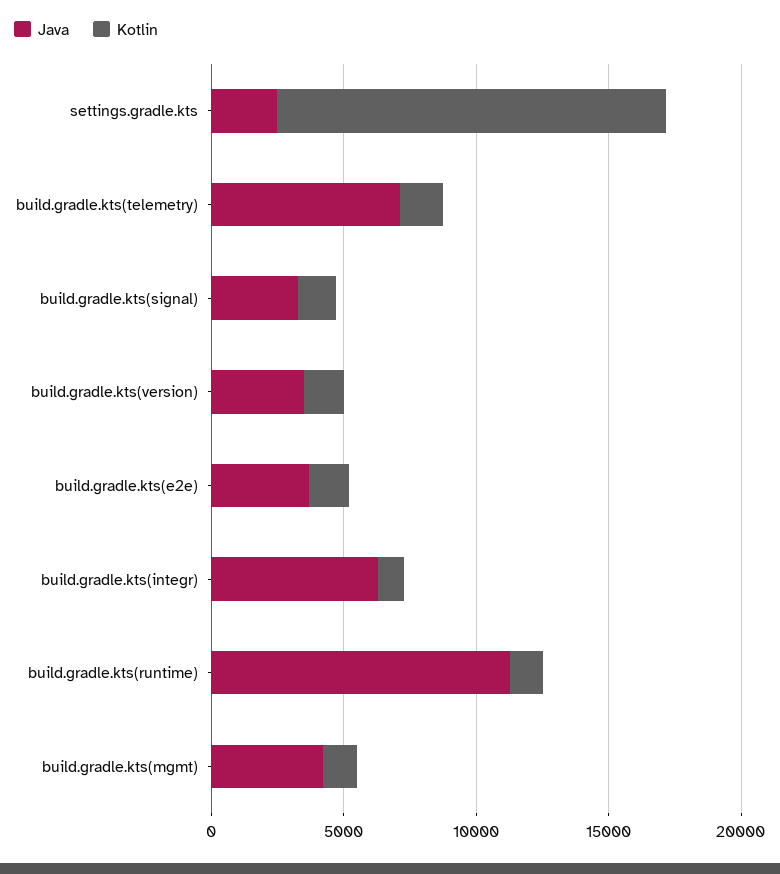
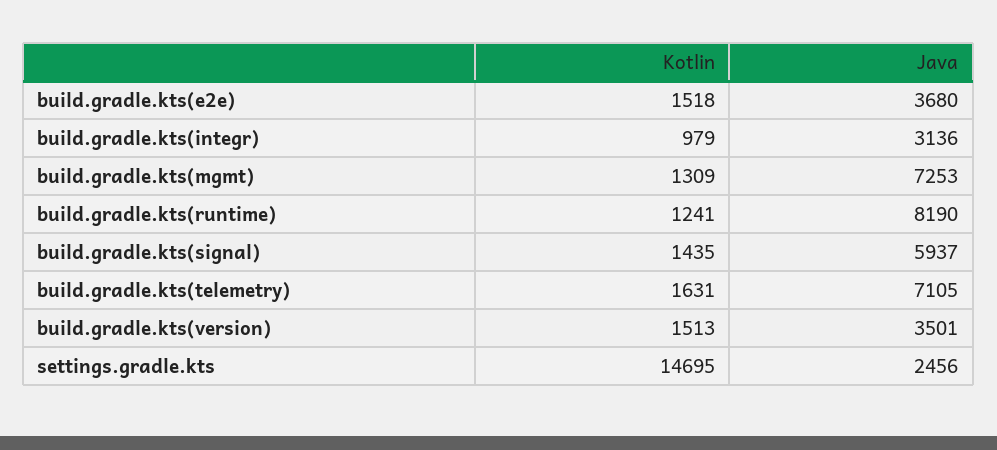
Java, build.gradle.kts(signal): 3000 -> 5937
Java, build.gradle.kts(integr): 6000 -> 3136
Java, build.gradle.kts(runtime): 11000 -> 8190
Java, build.gradle.kts(mgmt): 4000 -> 7253

